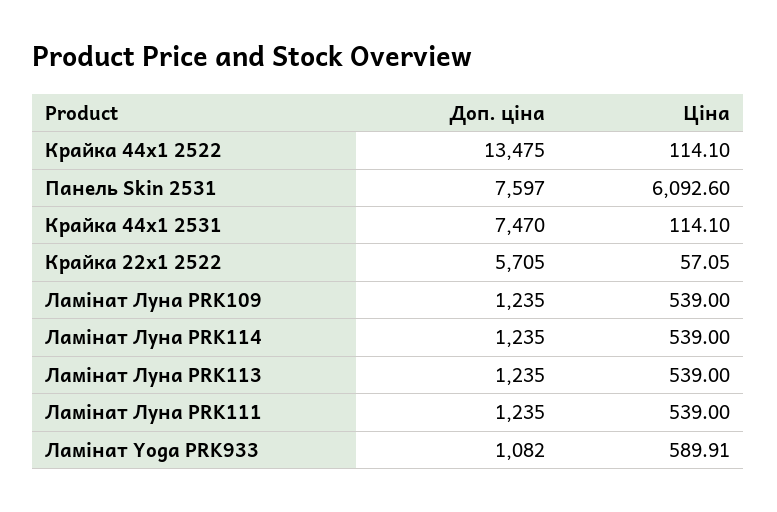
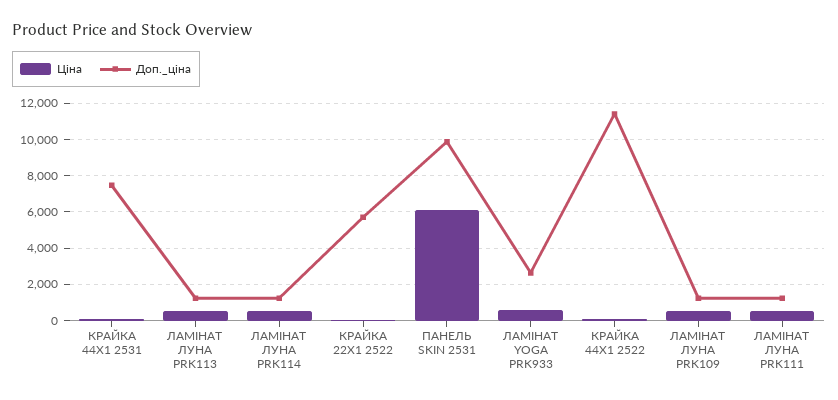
Доп. ціна, Крайка 44x1 2522: 13475 -> 11500
Доп. ціна, Панель Skin 2531: 7597 -> 10000
Доп. ціна, Ламінат Yoga PRK933: 1082 -> 2500

